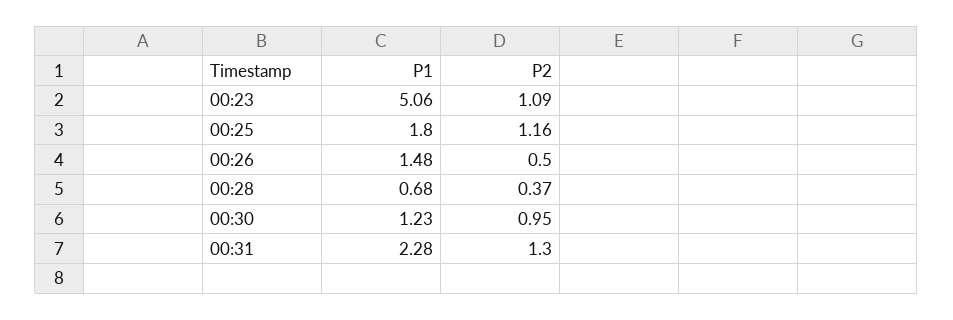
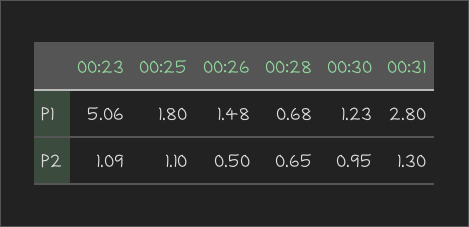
P2, 00:25: 1.16 -> 1.1
P2, 00:28: 0.37 -> 0.65
P1, 00:31: 2.28 -> 2.8

